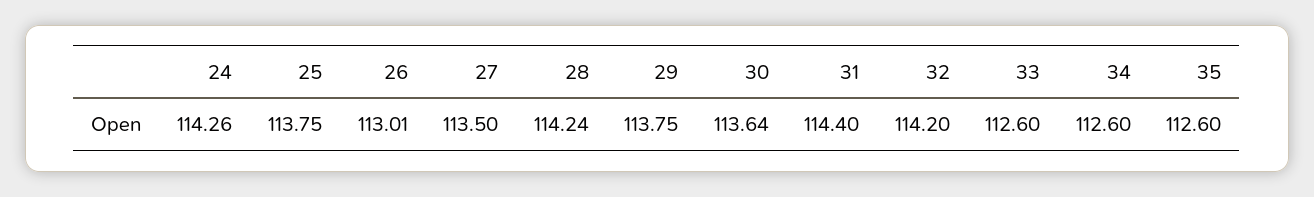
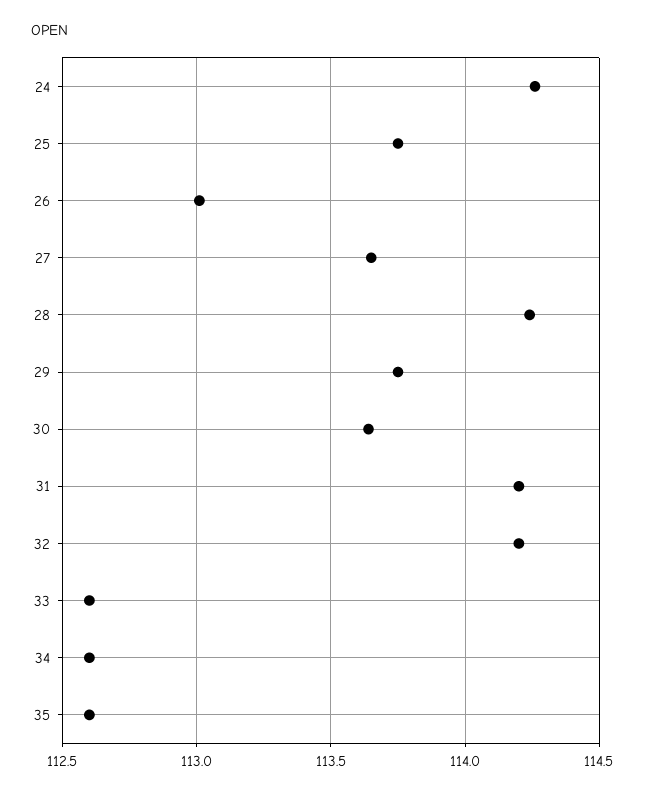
27: 113.5 -> 113.65
31: 114.4 -> 114.2

